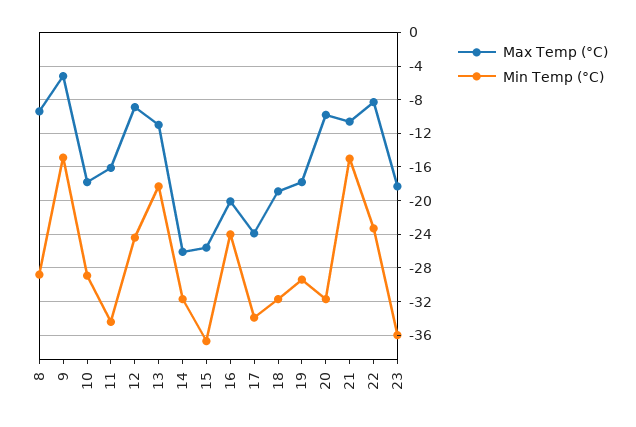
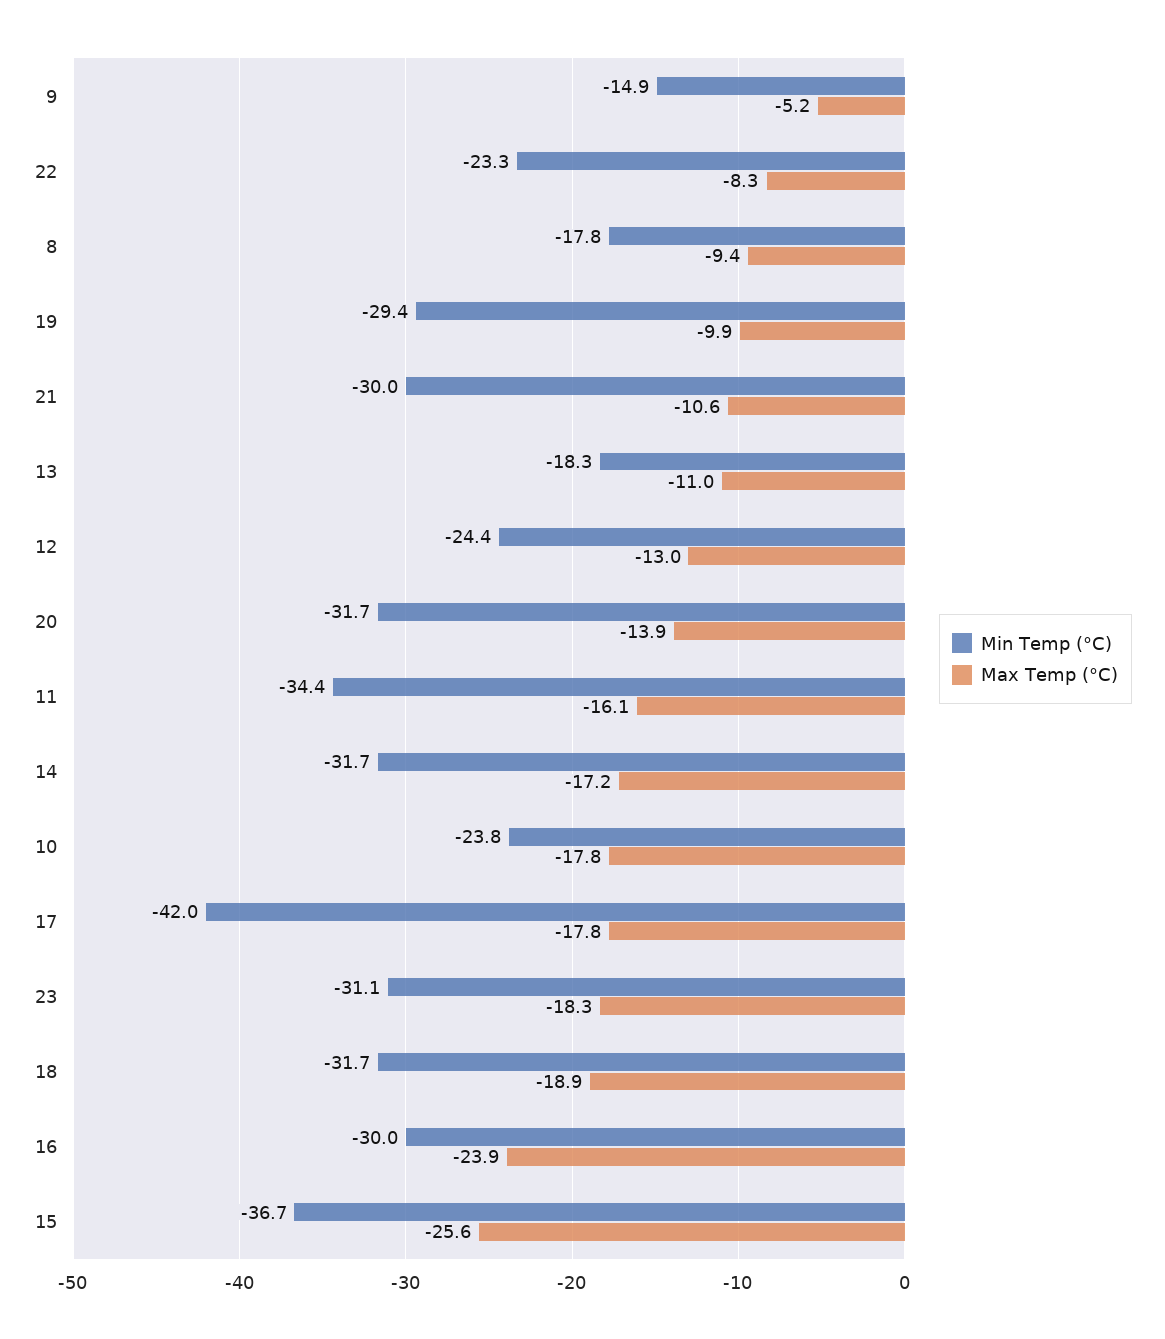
Min Temp (°C), 8: -29 -> -17.8
Min Temp (°C), 10: -29 -> -23.8
Max Temp (°C), 12: -9 -> -13
Max Temp (°C), 14: -26 -> -17.2
Max Temp (°C), 16: -20 -> -23.9
Min Temp (°C), 16: -24 -> -30
Max Temp (°C), 17: -24 -> -17.8
Min Temp (°C), 17: -34 -> -42
Max Temp (°C), 19: -18 -> -9.9
Max Temp (°C), 20: -10 -> -13.9
Min Temp (°C), 21: -15 -> -30
Min Temp (°C), 23: -36 -> -31.1

